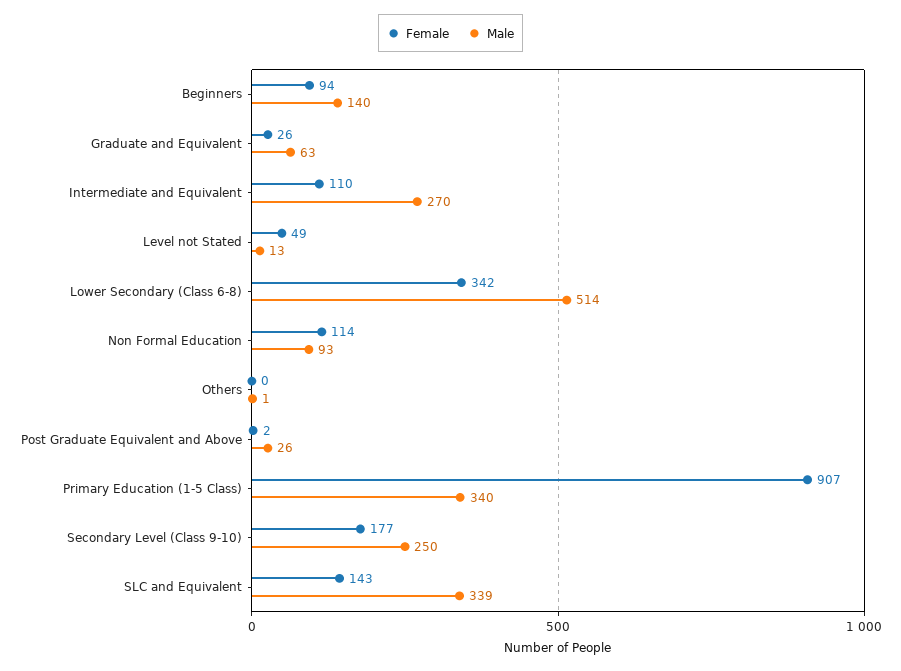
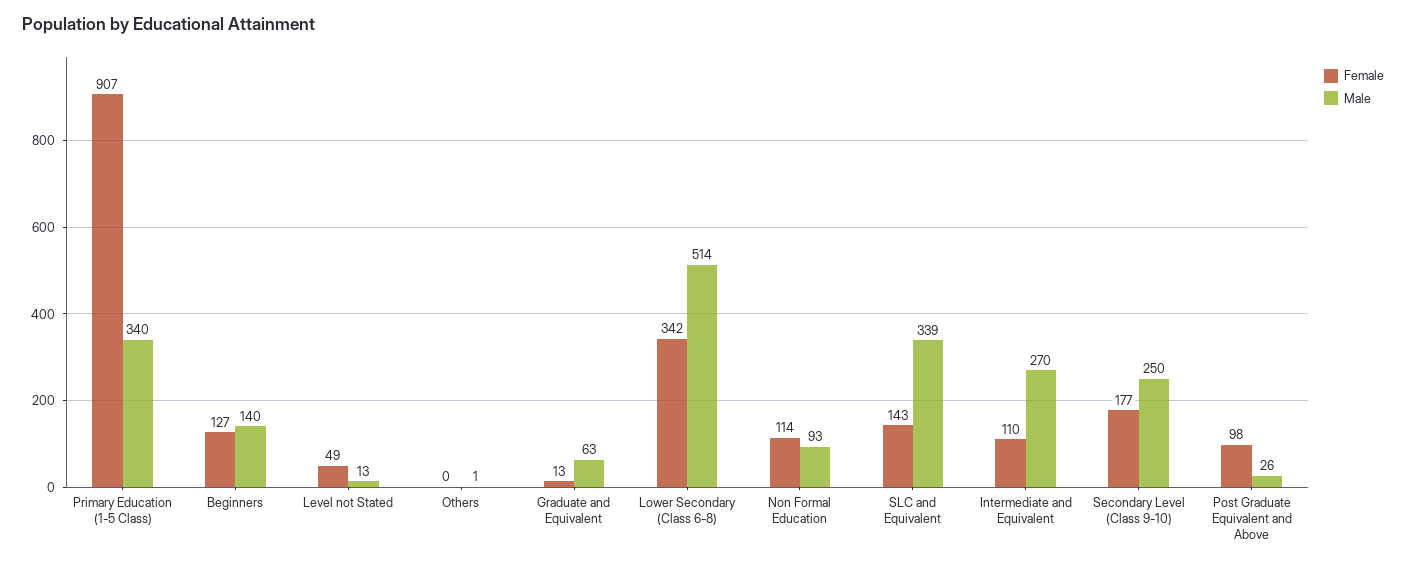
Female, Beginners: 94 -> 127
Female, Graduate and Equivalent: 26 -> 13
Female, Post Graduate Equivalent and Above: 2 -> 98

